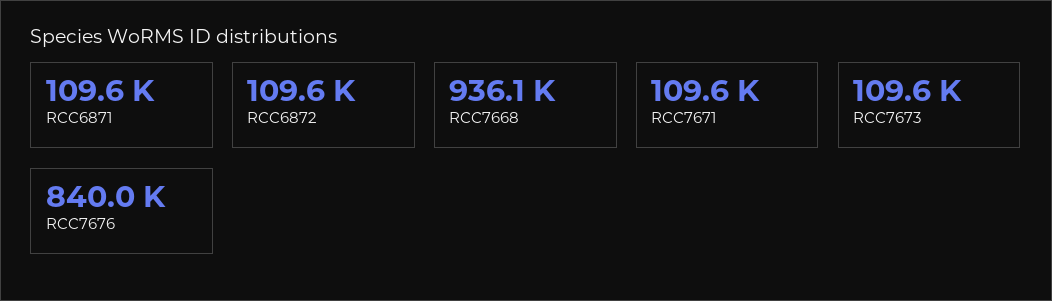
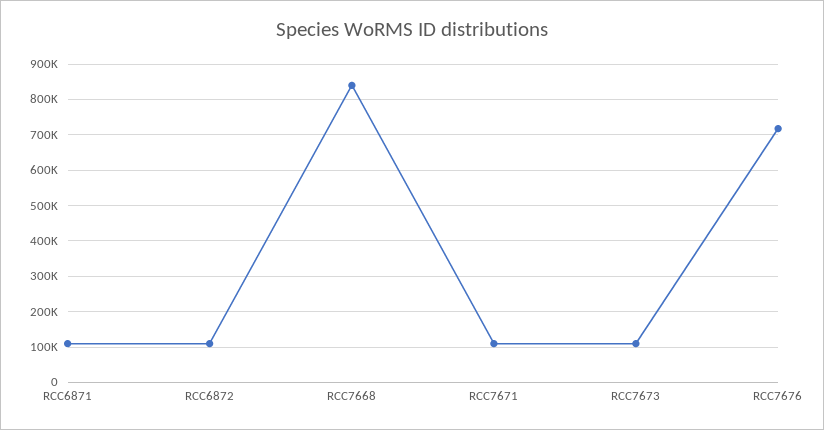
RCC7668: 936100 -> 840000
RCC7676: 840000 -> 720000

